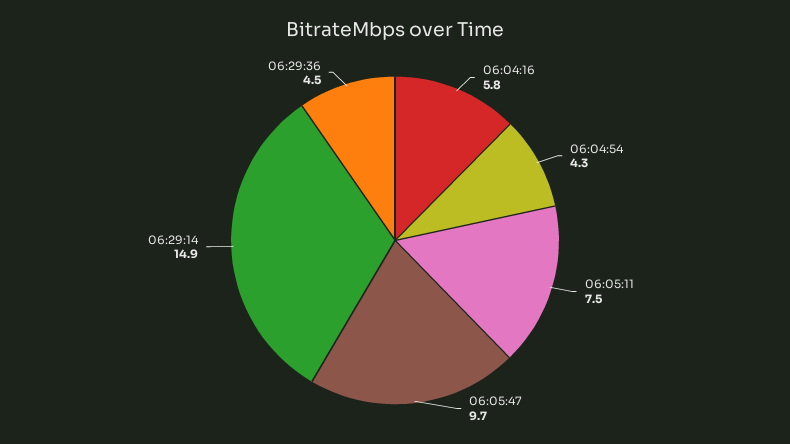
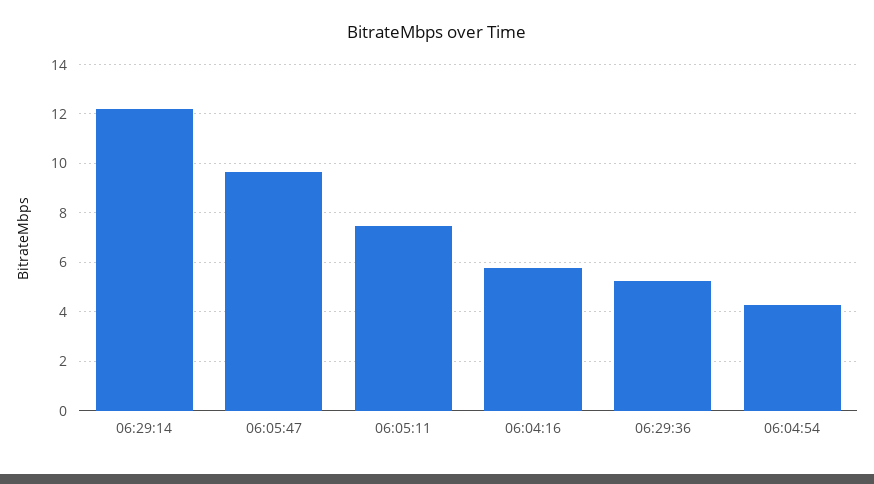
06:29:14: 14.9 -> 12.25
06:29:36: 4.5 -> 5.25

